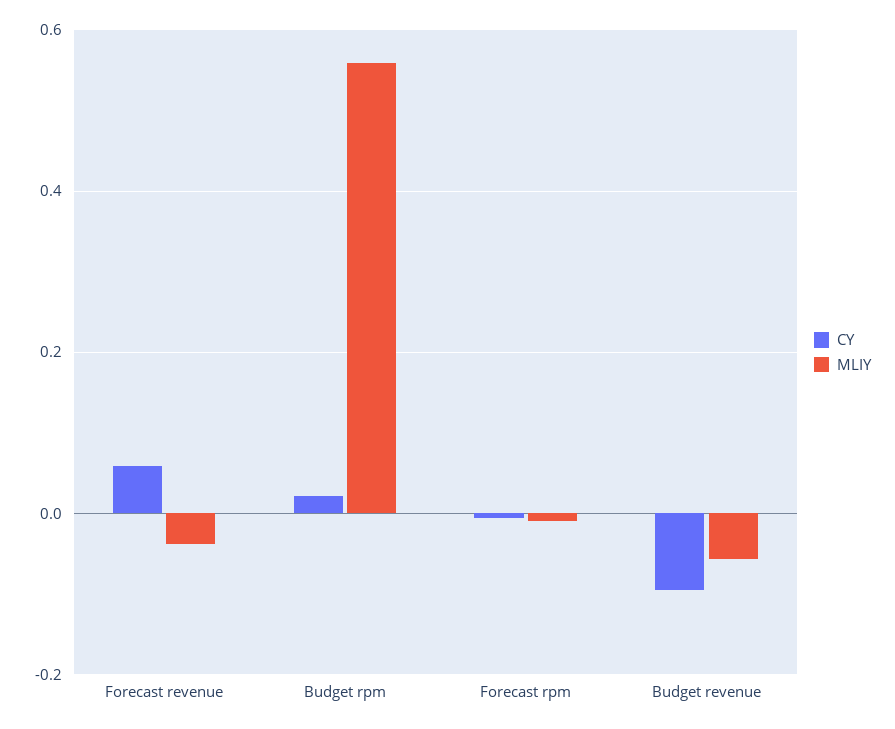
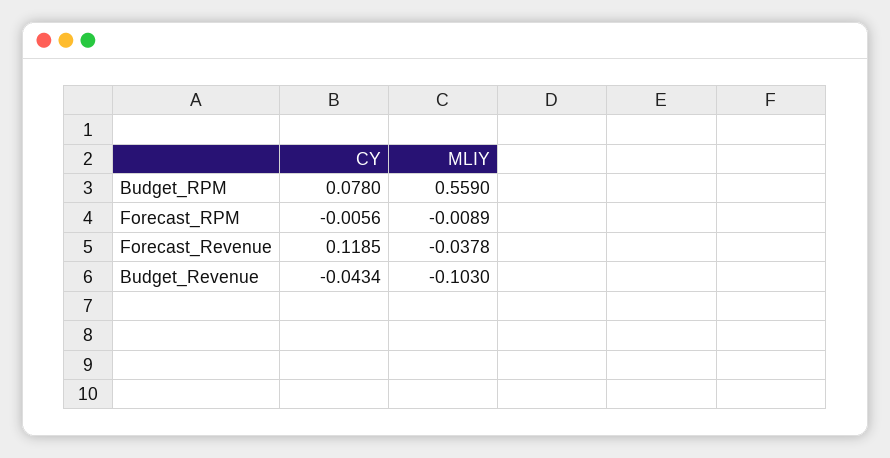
CY, Forecast revenue: 0.06 -> 0.1185
CY, Budget rpm: 0.02 -> 0.078
CY, Budget revenue: -0.1 -> -0.0434
MLIY, Budget revenue: -0.06 -> -0.103

